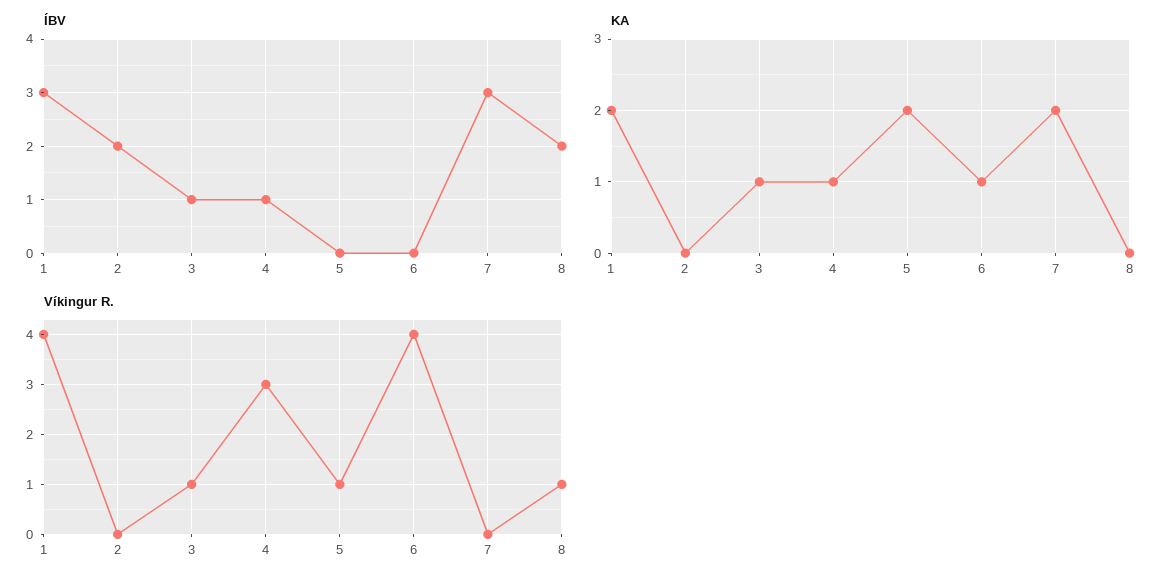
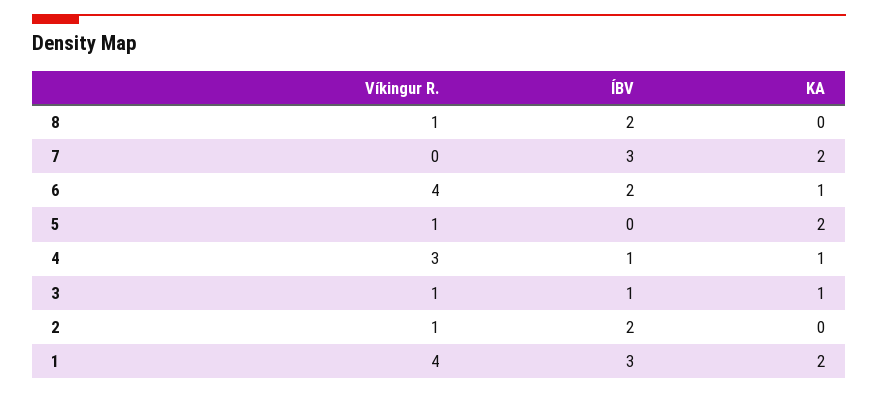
ÍBV, 6: 0 -> 2
Víkingur R., 2: 0 -> 1

